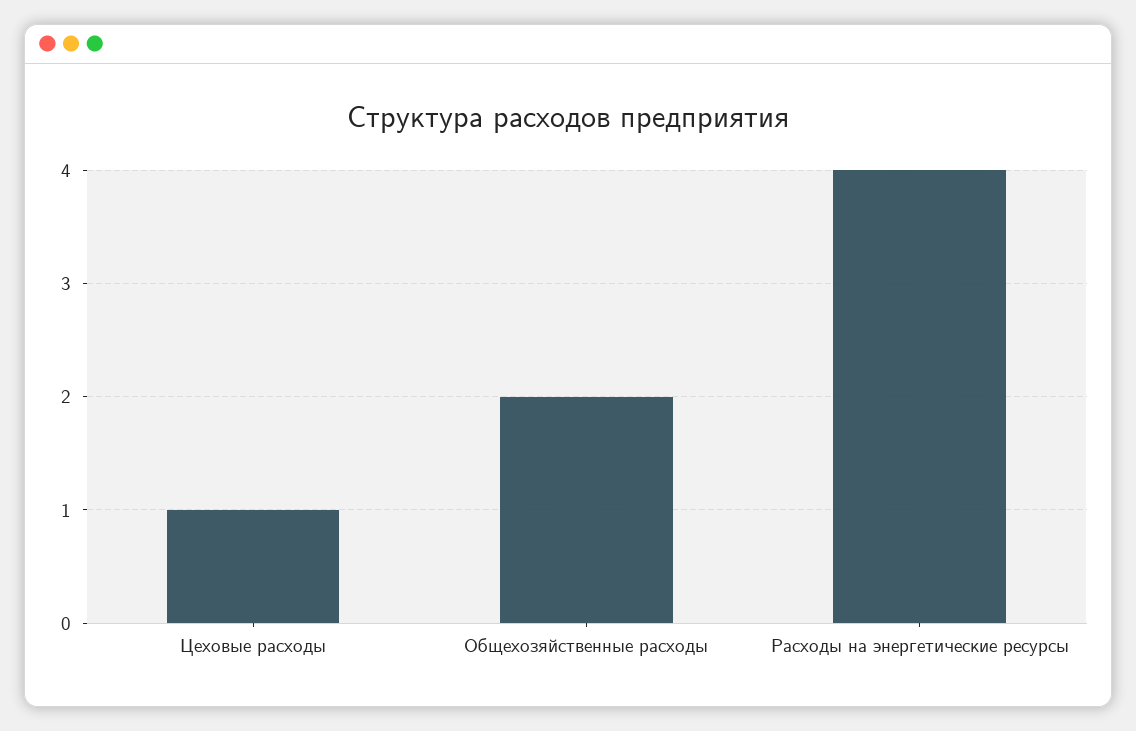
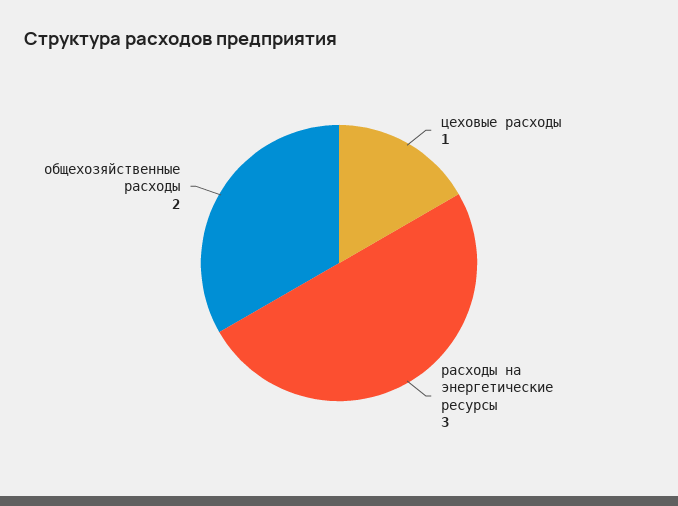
Расходы на энергетические ресурсы: 4 -> 3

